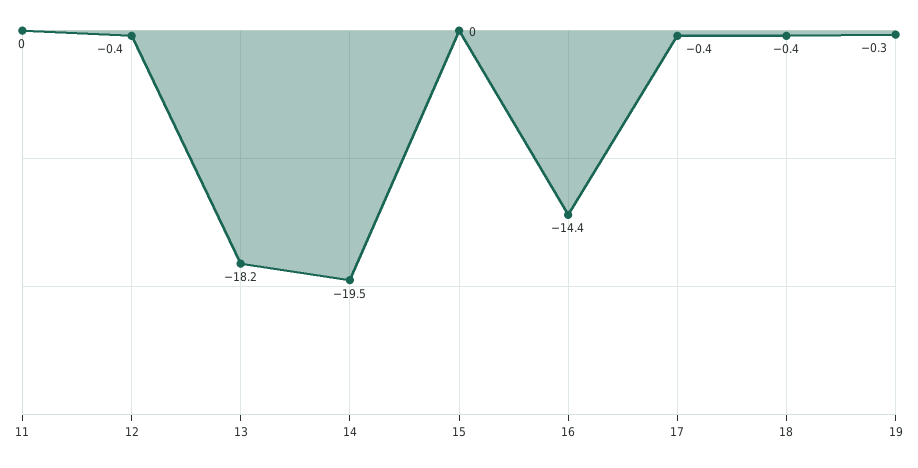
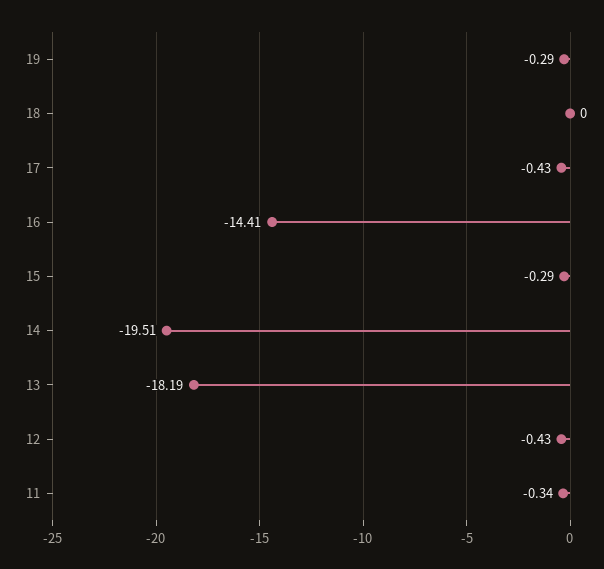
11: 0 -> -0.34
15: 0 -> -0.29
18: -0.4 -> 0

